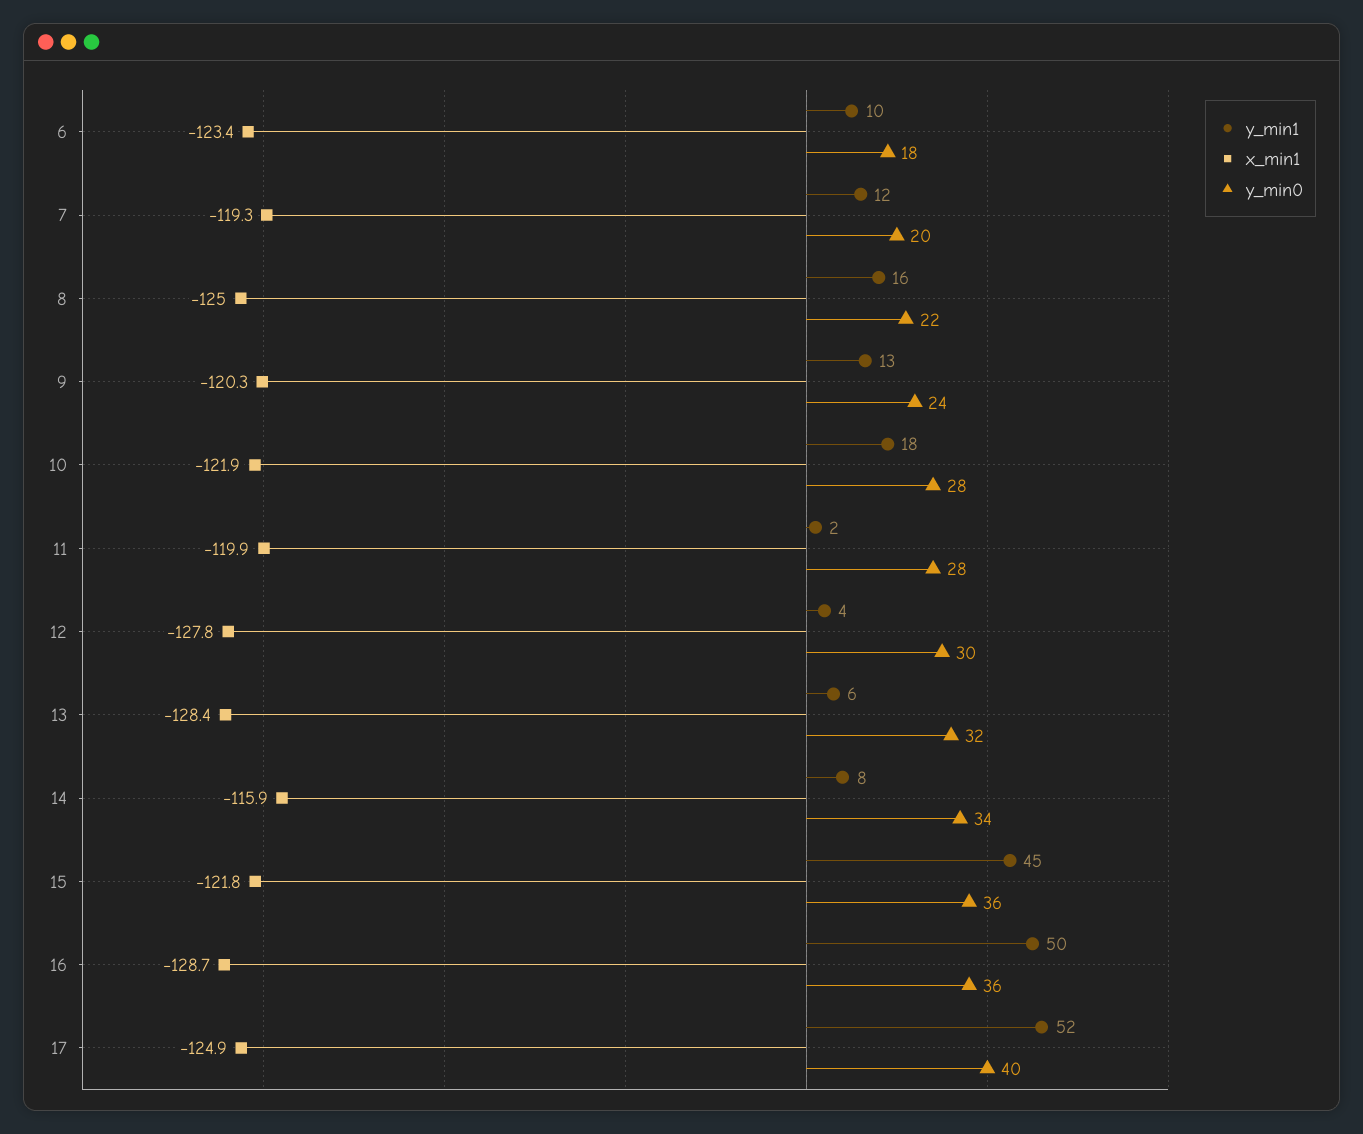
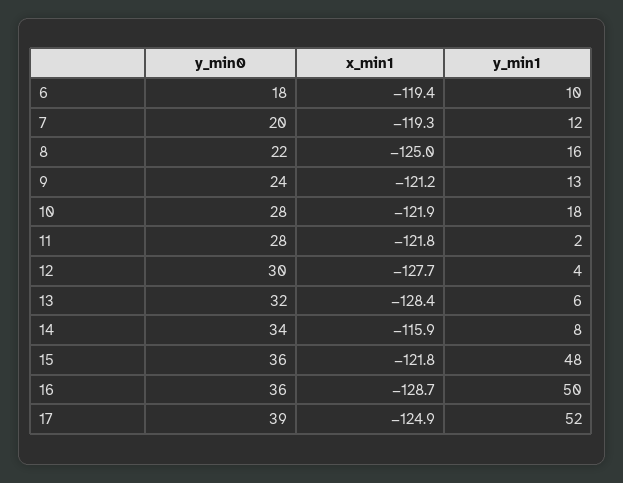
x_min1, 6: -123.4 -> -119.4
x_min1, 9: -120.3 -> -121.2
x_min1, 11: -119.9 -> -121.8
x_min1, 12: -127.8 -> -127.7
y_min1, 15: 45 -> 48
y_min0, 17: 40 -> 39

